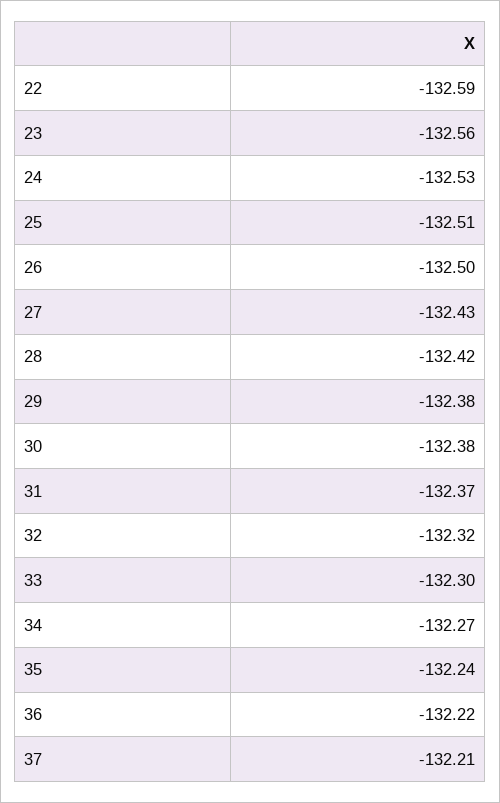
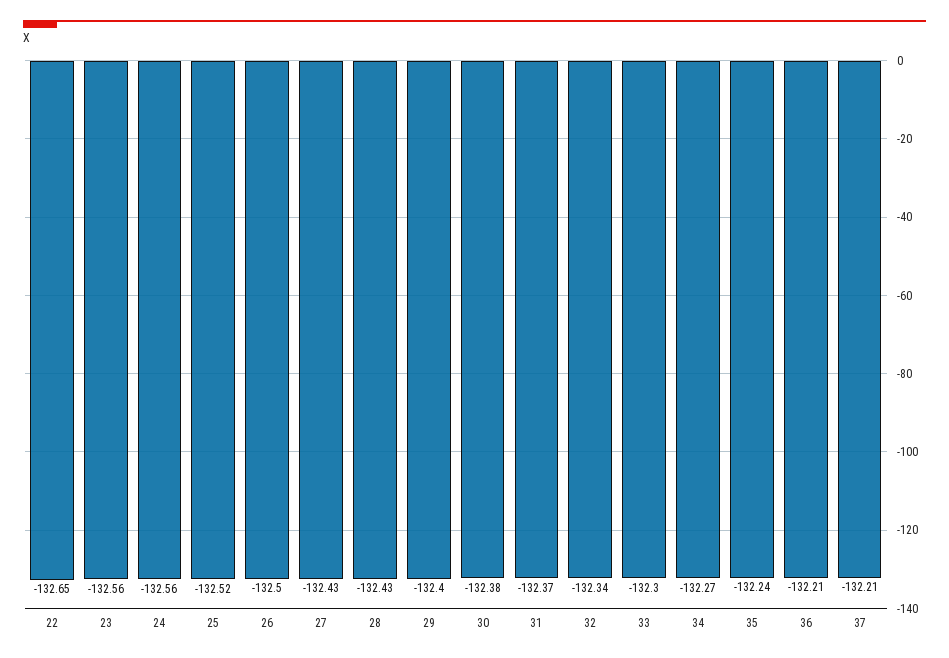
22: -132.59 -> -132.65
24: -132.53 -> -132.56
25: -132.51 -> -132.52
28: -132.42 -> -132.43
29: -132.38 -> -132.4
32: -132.32 -> -132.34
36: -132.22 -> -132.21

